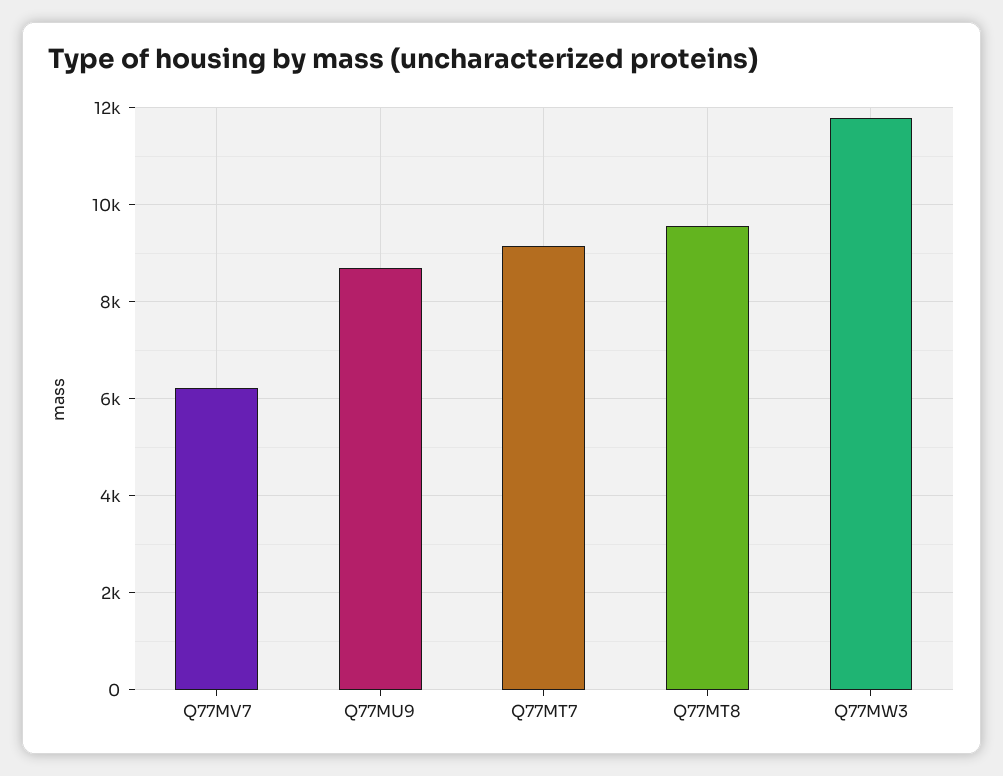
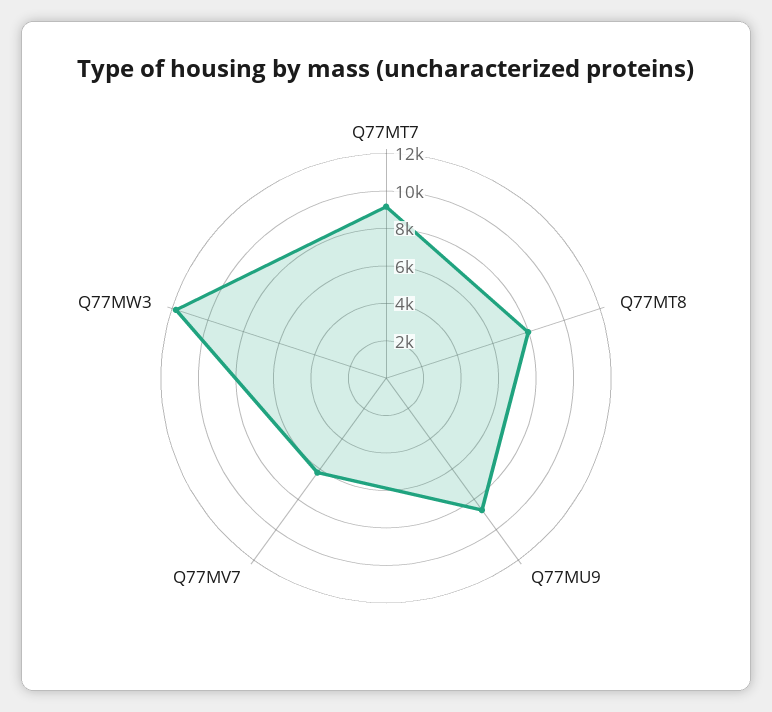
Q77MT8: 9600 -> 8000

